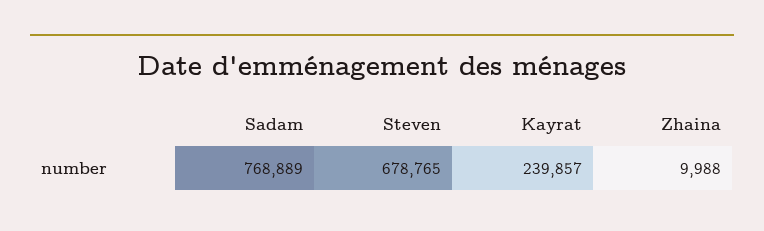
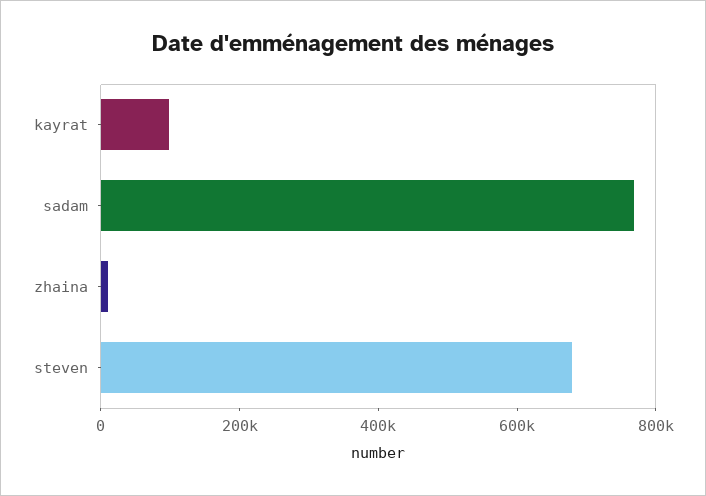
Kayrat: 239857 -> 100000

